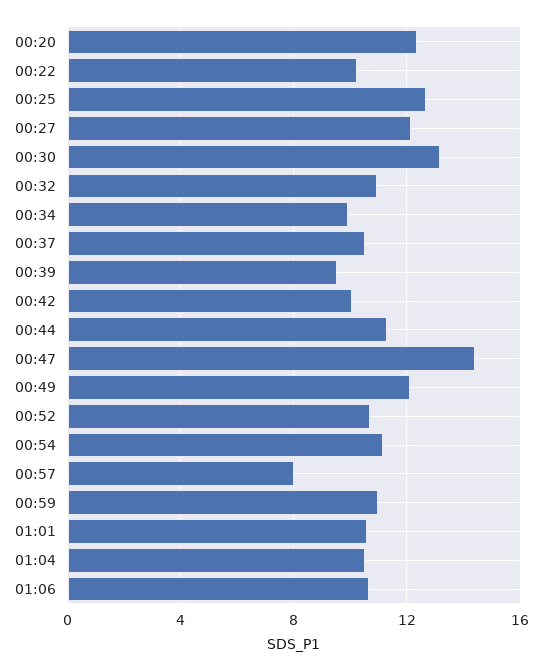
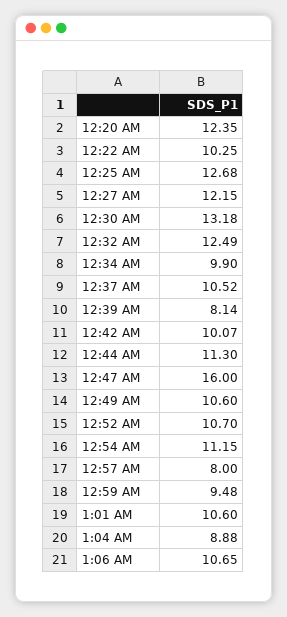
00:32: 11 -> 12.49
00:39: 9.5 -> 8.14
00:47: 14.5 -> 16
00:49: 12 -> 10.6
00:59: 11 -> 9.48
01:04: 10.5 -> 8.88

